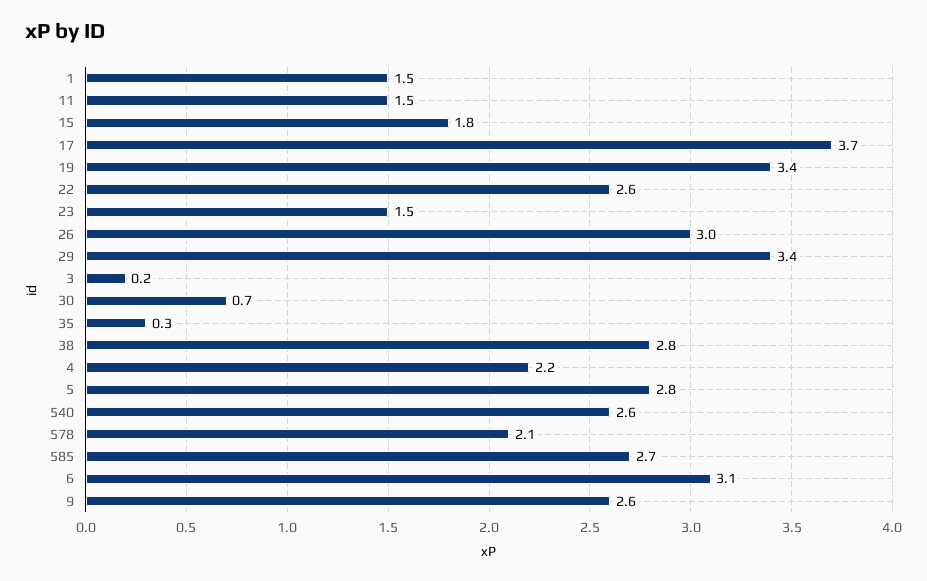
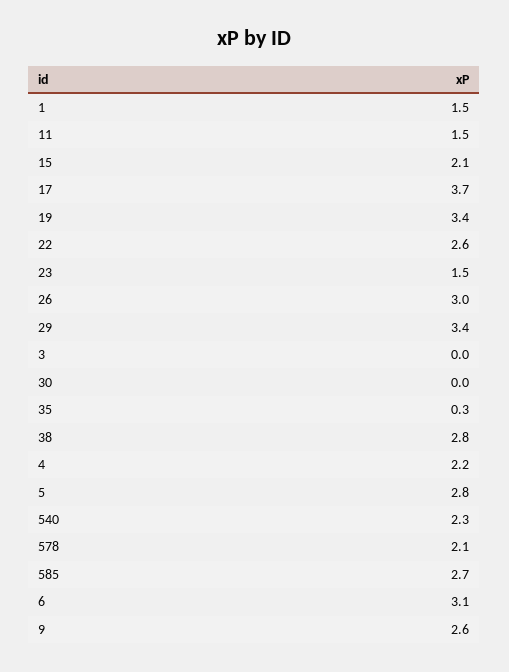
15: 1.8 -> 2.1
3: 0.2 -> 0
30: 0.7 -> 0
540: 2.6 -> 2.3

